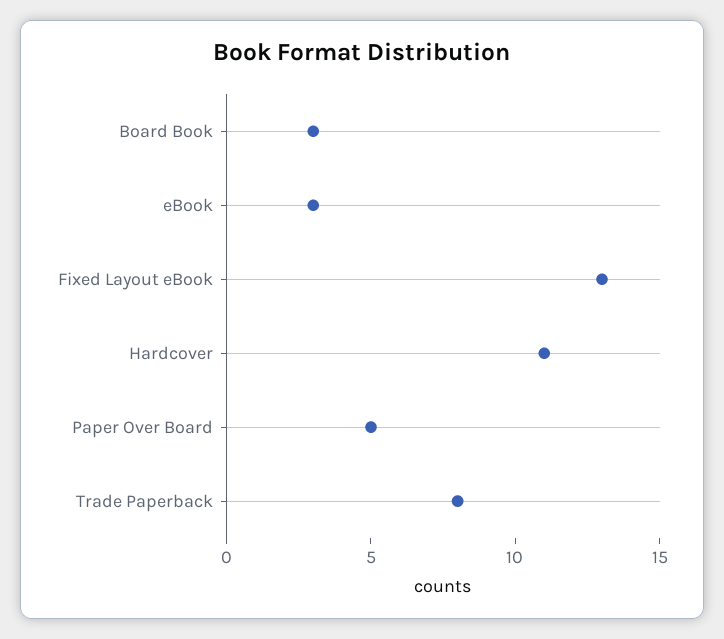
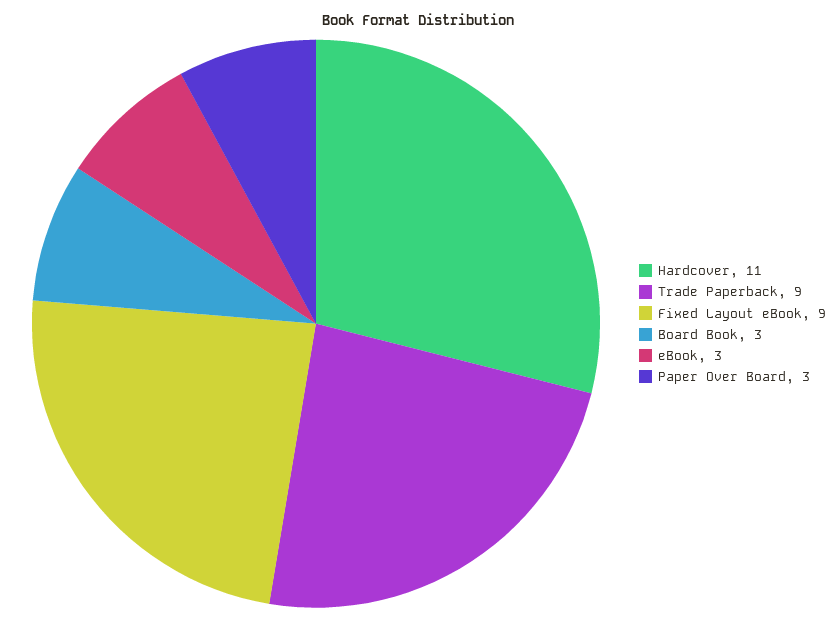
Fixed Layout eBook: 13 -> 9
Paper Over Board: 5 -> 3
Trade Paperback: 8 -> 9

